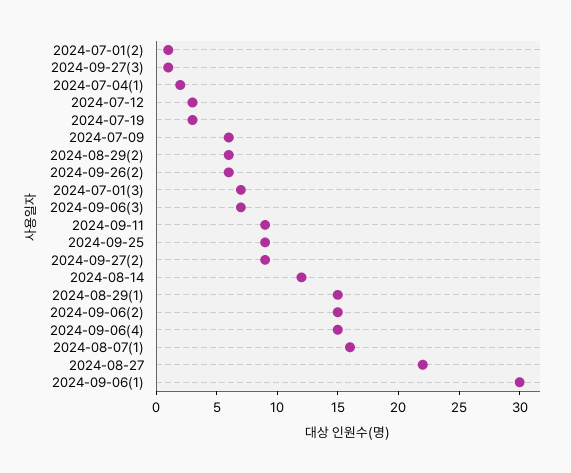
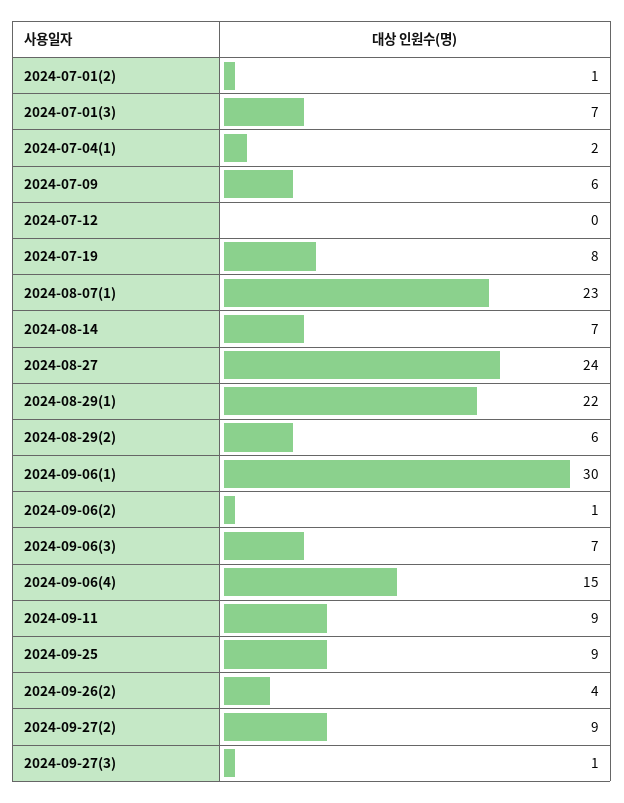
2024-07-12: 3 -> 0
2024-07-19: 3 -> 8
2024-09-26(2): 6 -> 4
2024-08-14: 12 -> 7
2024-08-29(1): 15 -> 22
2024-09-06(2): 15 -> 1
2024-08-07(1): 16 -> 23
2024-08-27: 22 -> 24

